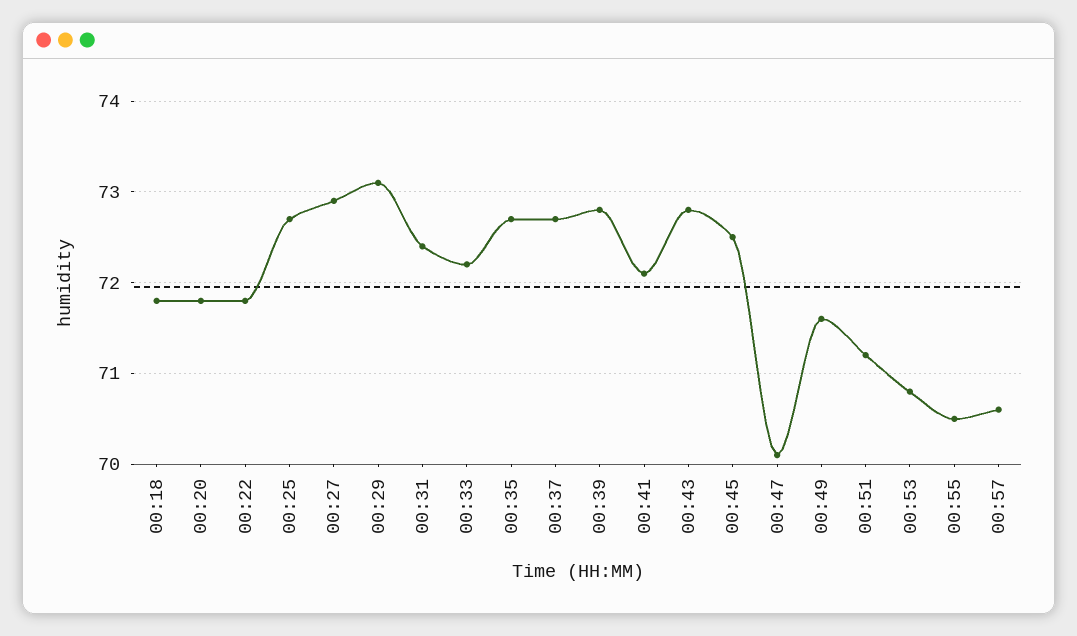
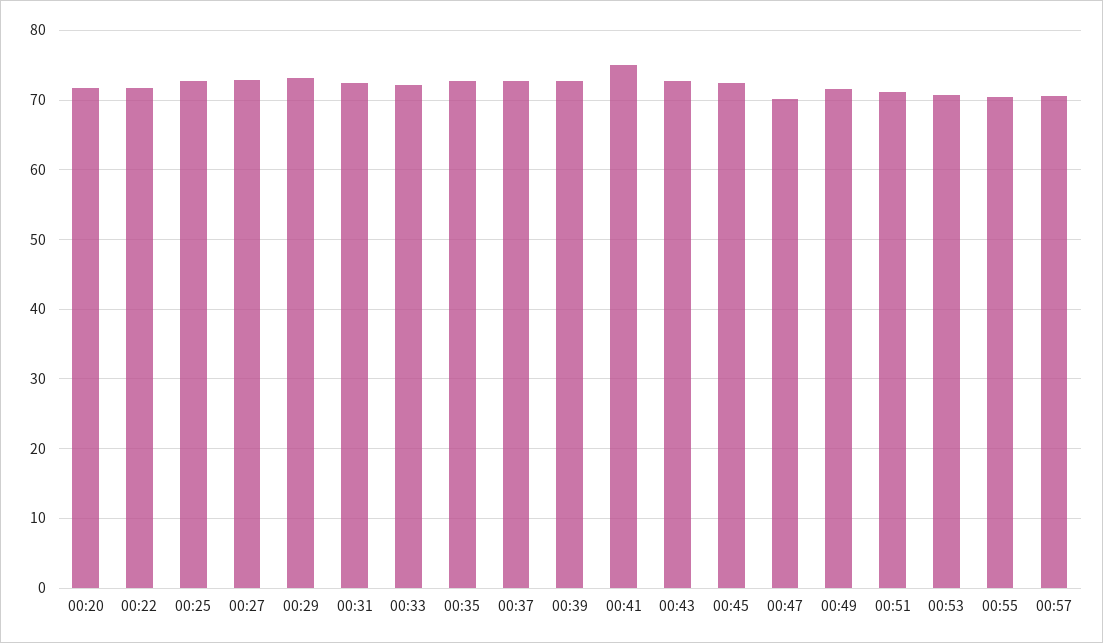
00:18: 71.8 -> none
00:41: 72.1 -> 75

